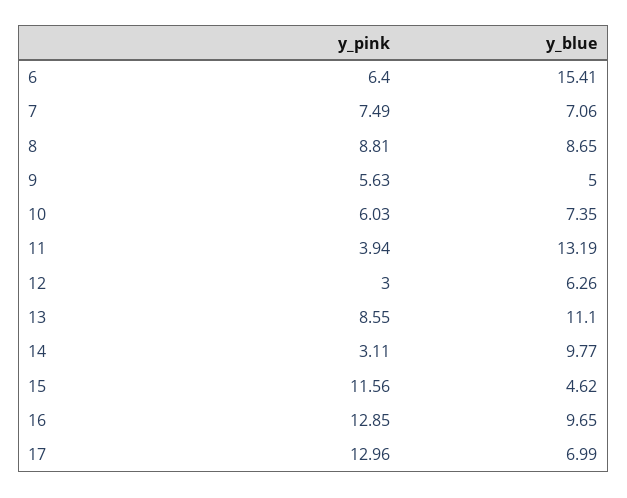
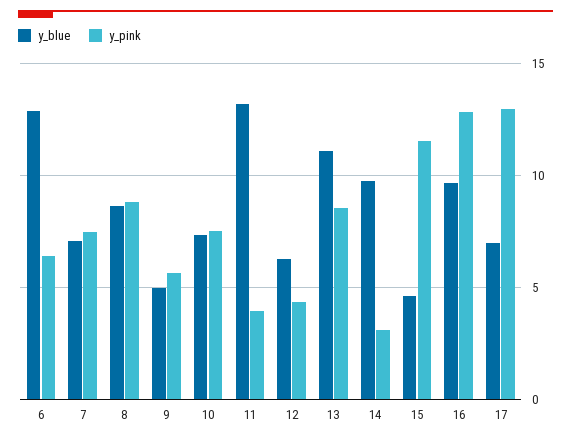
y_blue, 6: 15.41 -> 13
y_pink, 10: 6.03 -> 7.5
y_pink, 12: 3 -> 4.5

